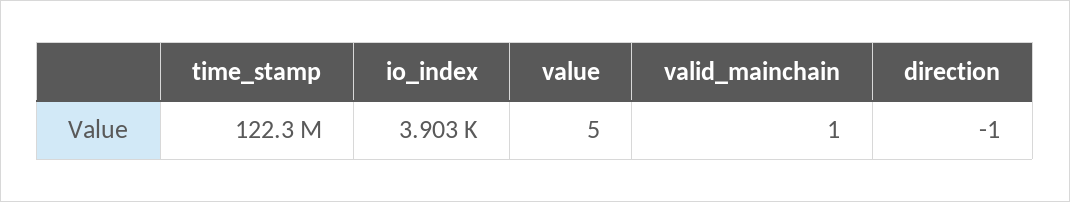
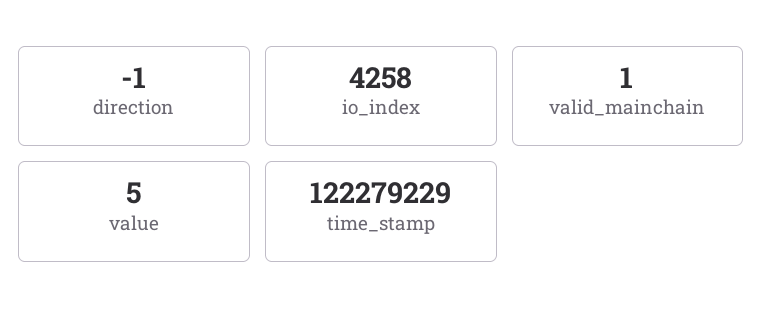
io_index: 3903 -> 4258

